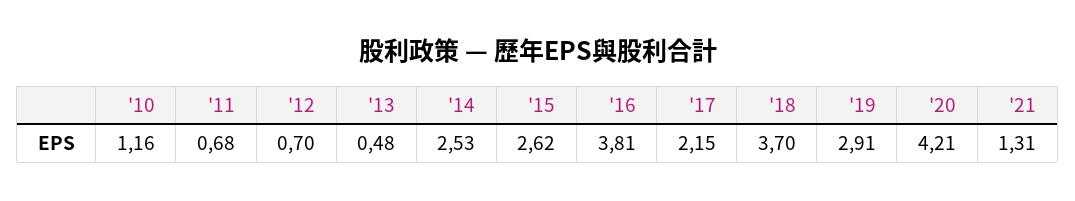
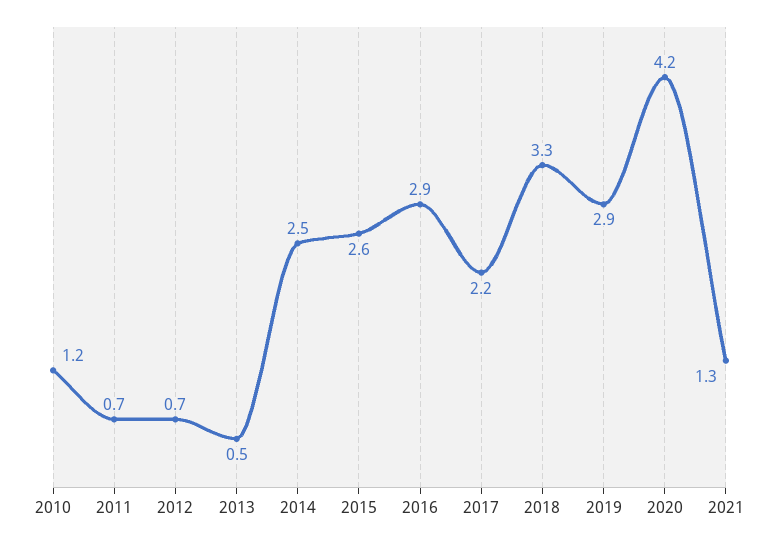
'16: 3.81 -> 2.9
'18: 3.7 -> 3.3

